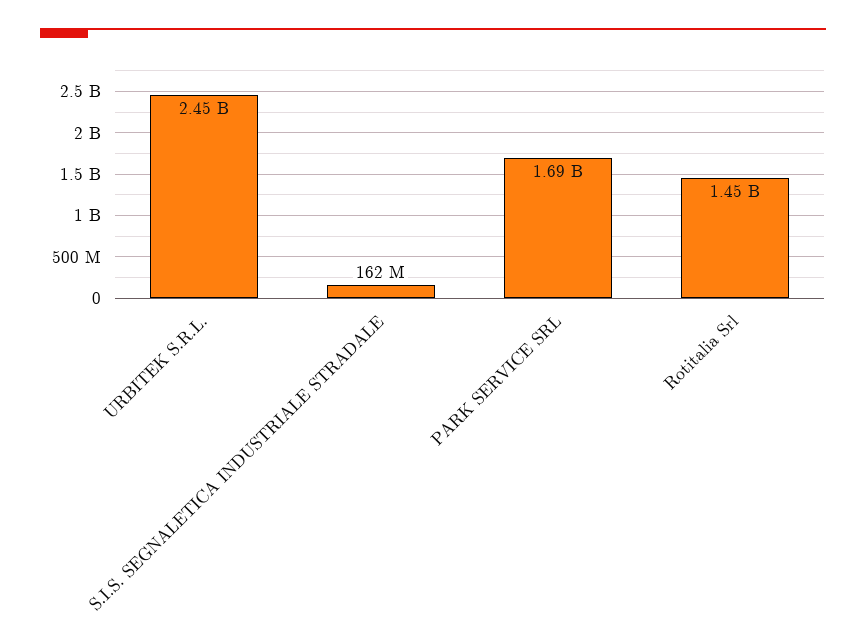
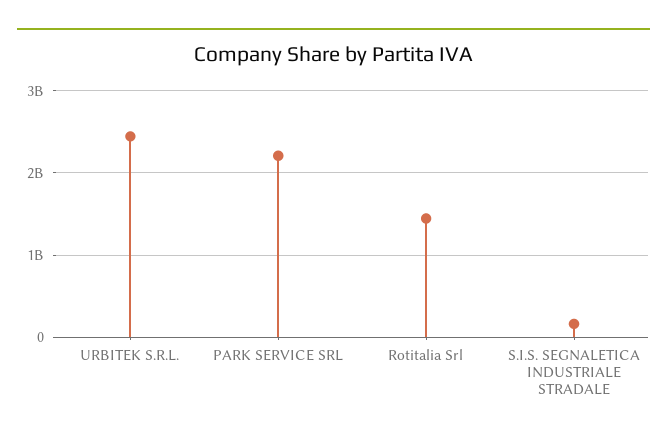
PARK SERVICE SRL: 1690000000 -> 2200000000

